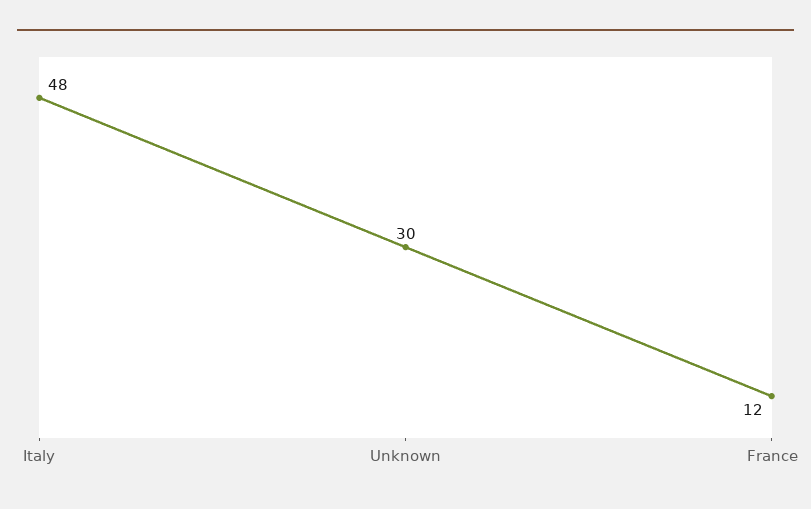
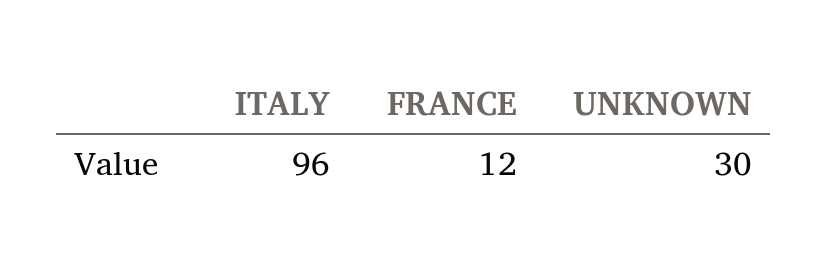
Italy: 48 -> 96

